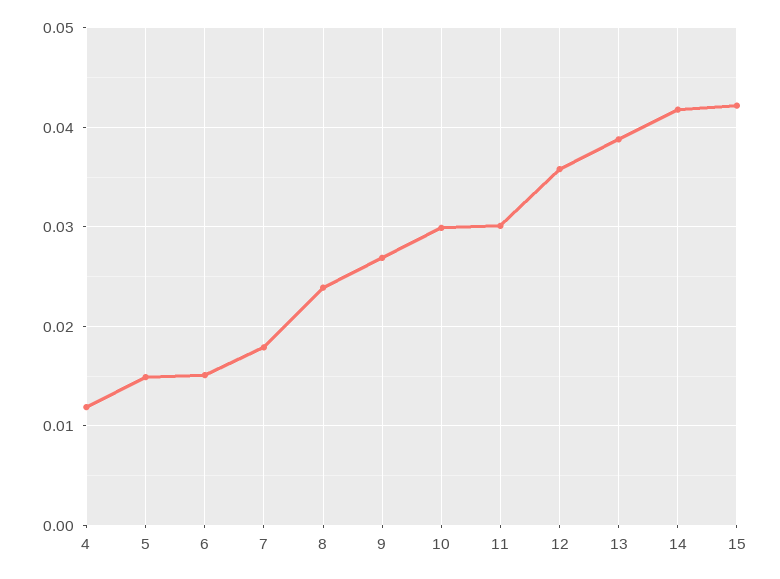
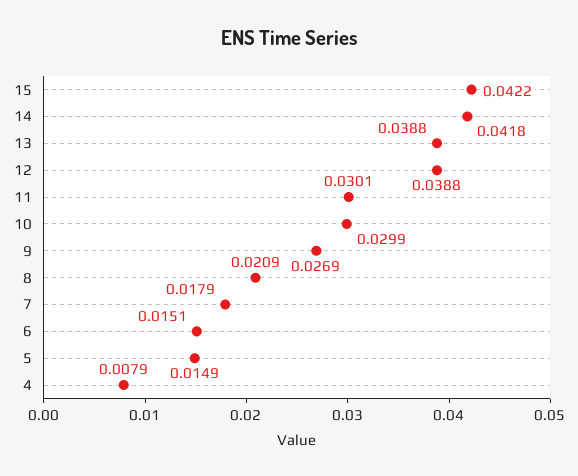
4: 0.012 -> 0.0079
8: 0.024 -> 0.0209
12: 0.036 -> 0.0388

